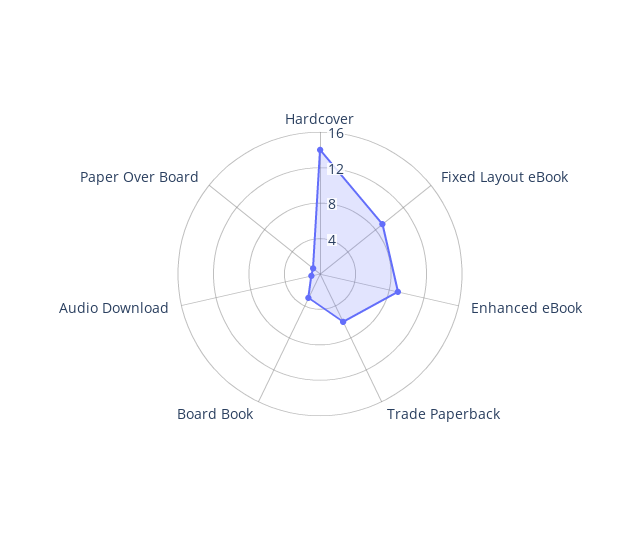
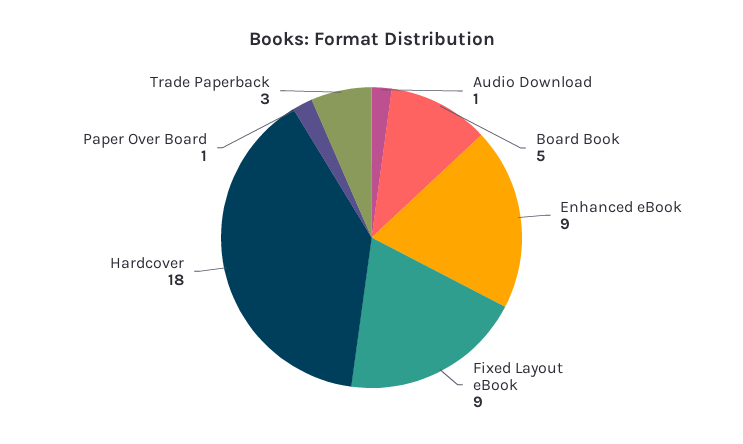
Hardcover: 14 -> 18
Trade Paperback: 6 -> 3
Board Book: 3 -> 5

